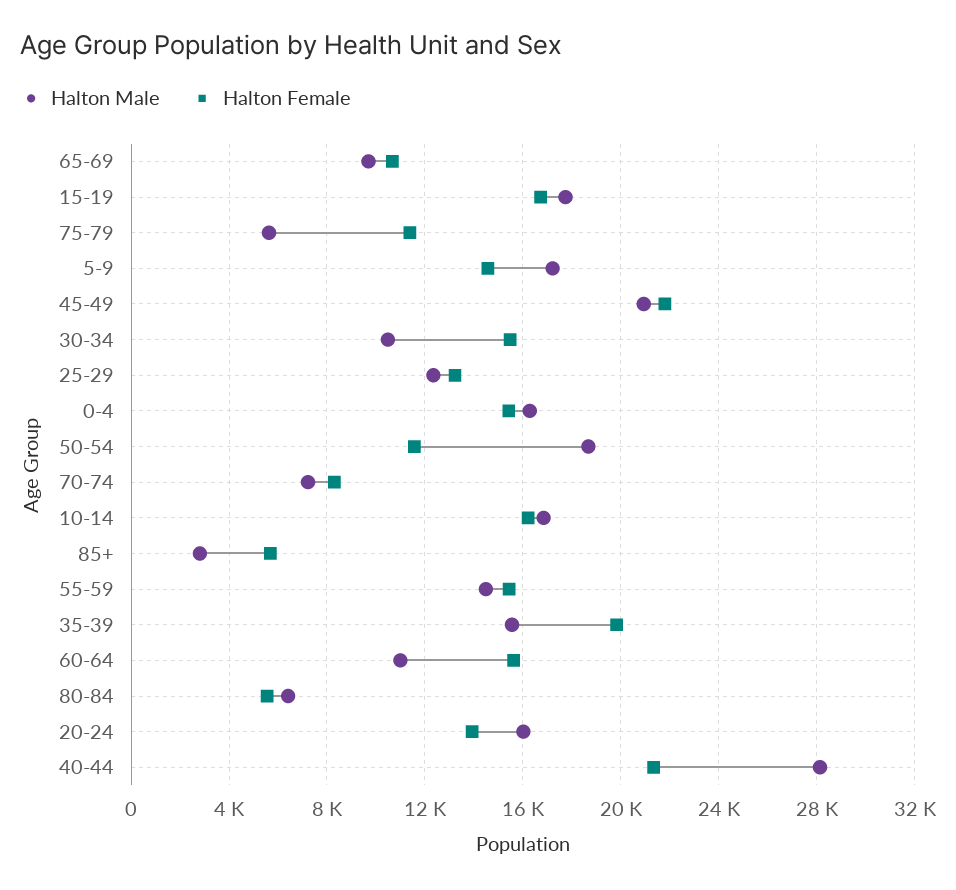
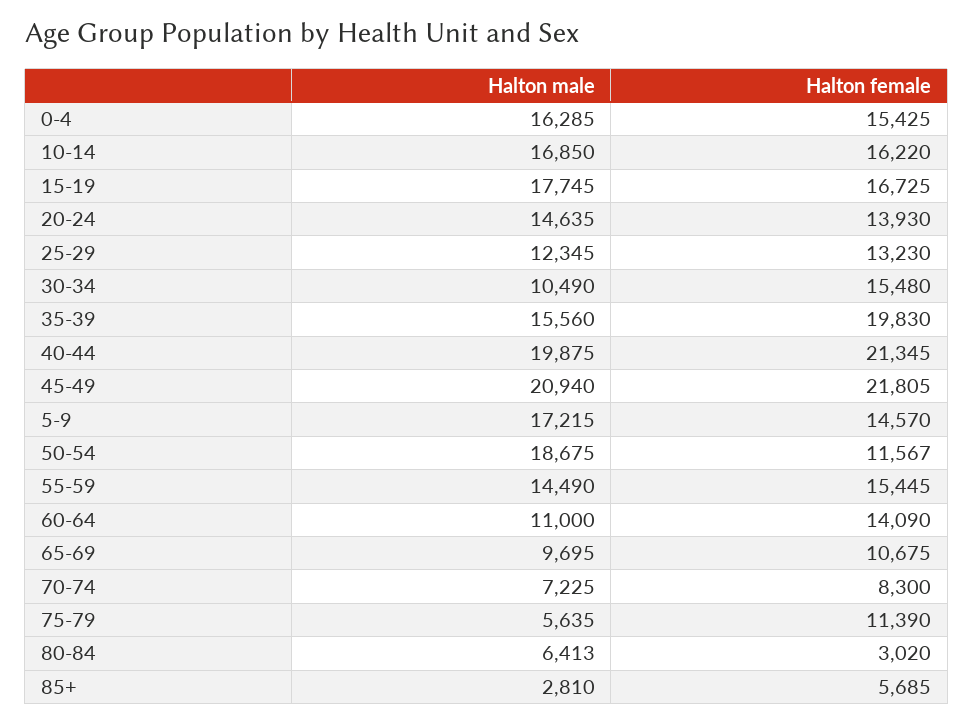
Halton Female, 60-64: 15500 -> 14090
Halton Female, 80-84: 5500 -> 3020
Halton Male, 20-24: 16000 -> 14635
Halton Male, 40-44: 28000 -> 19875

